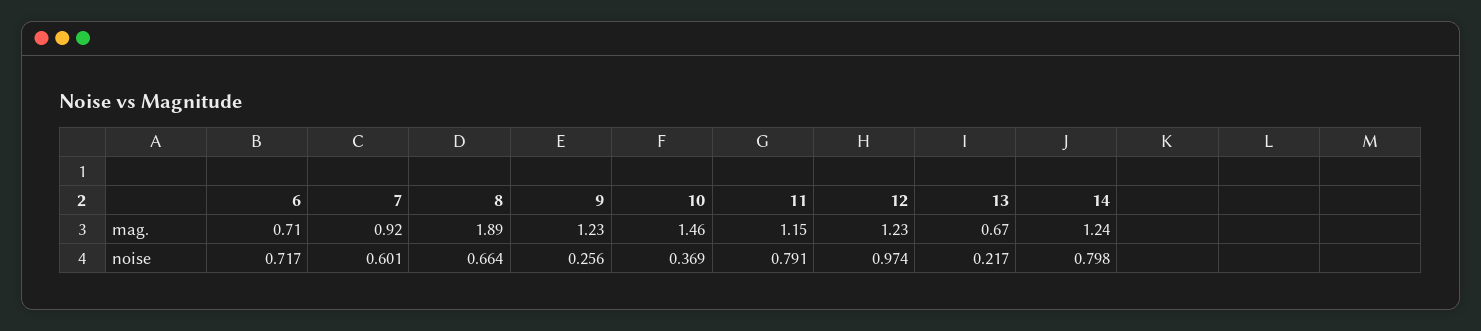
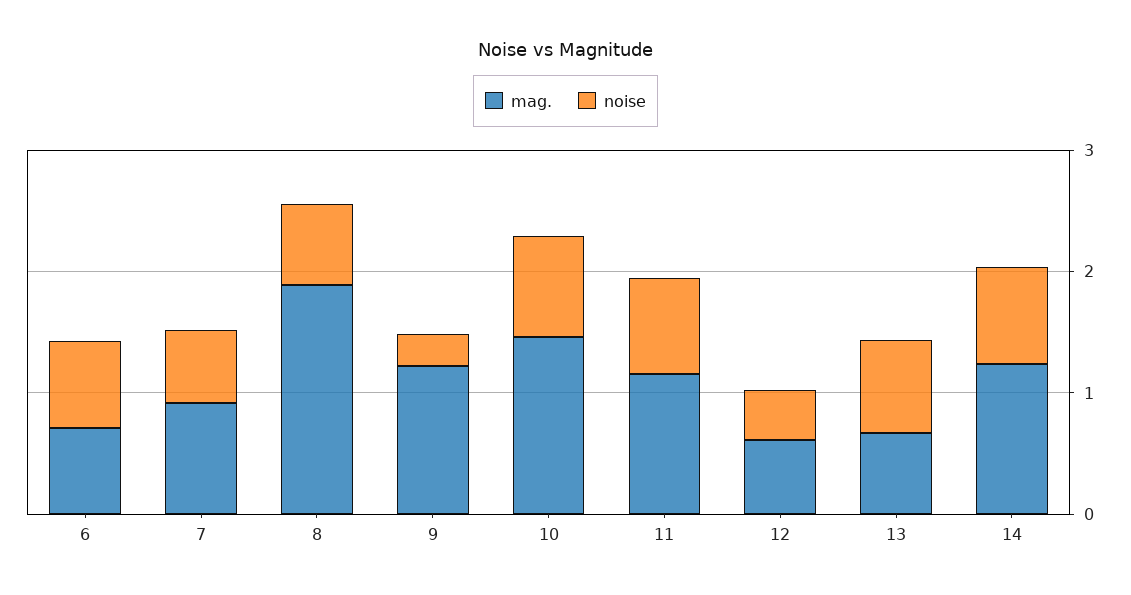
mag., 12: 1.23 -> 0.6
noise, 10: 0.369 -> 0.8
noise, 12: 0.974 -> 0.4
noise, 13: 0.217 -> 0.8

